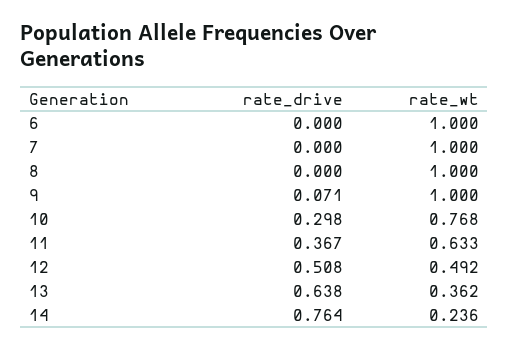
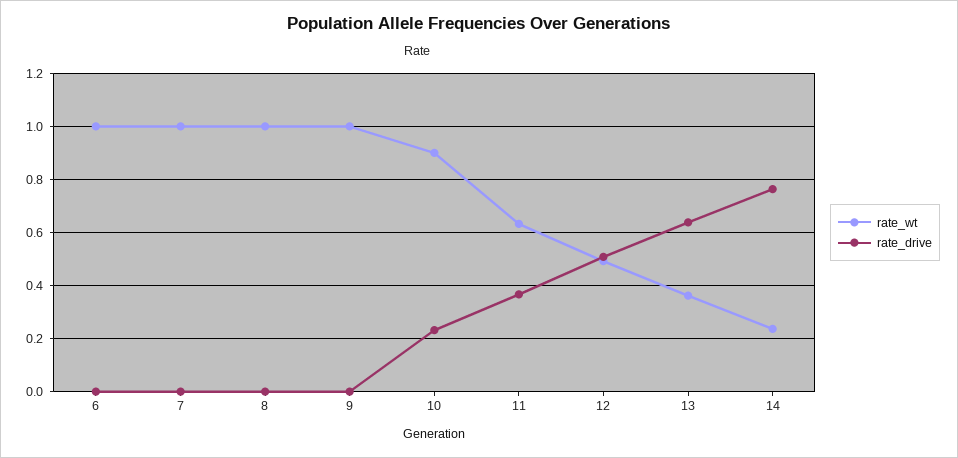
rate_drive, 9: 0.071 -> 0
rate_drive, 10: 0.298 -> 0.225
rate_wt, 10: 0.768 -> 0.9

